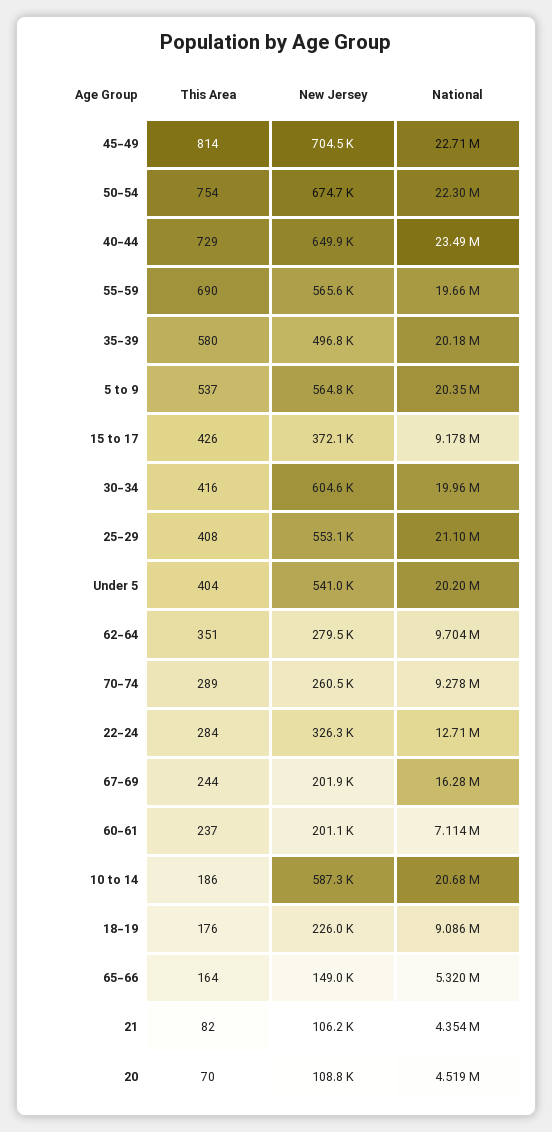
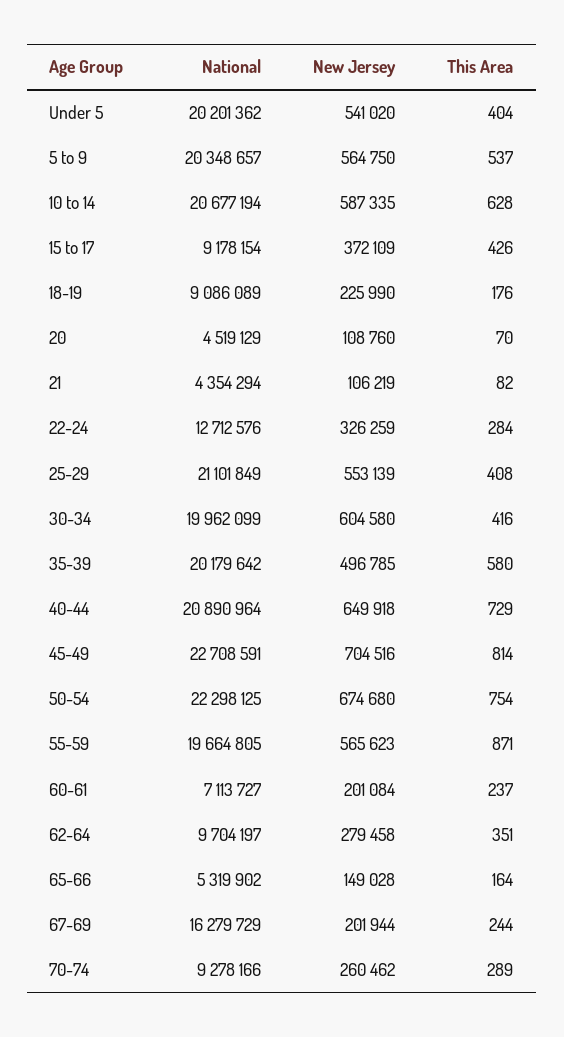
National, 40-44: 23490000 -> 20890964
This Area, 55-59: 690 -> 871
This Area, 10 to 14: 186 -> 628

